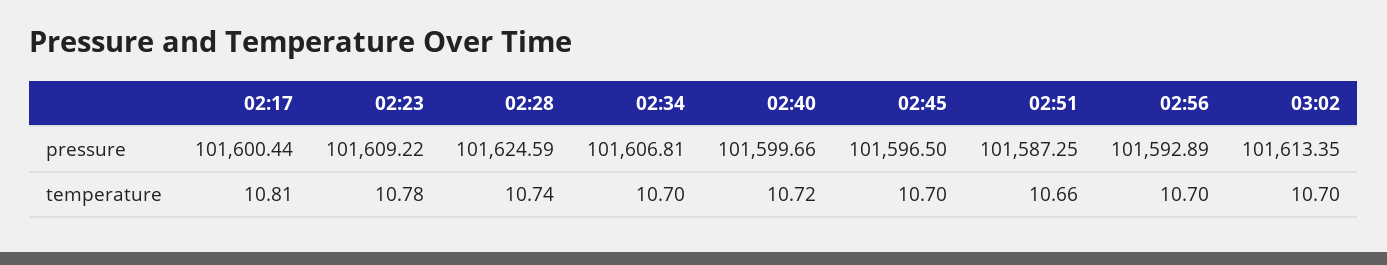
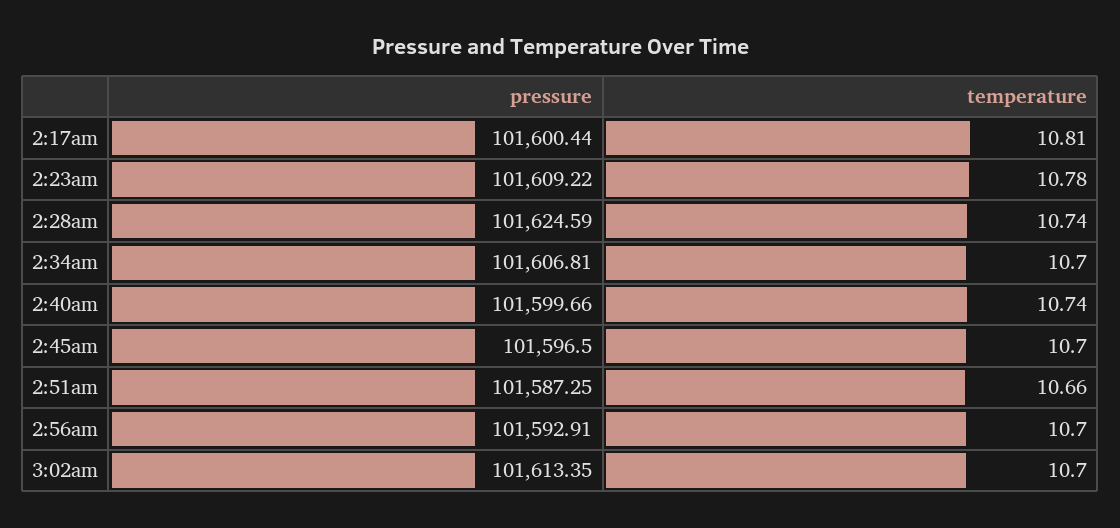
02:56, pressure: 101592.89 -> 101592.91
02:40, temperature: 10.72 -> 10.74

